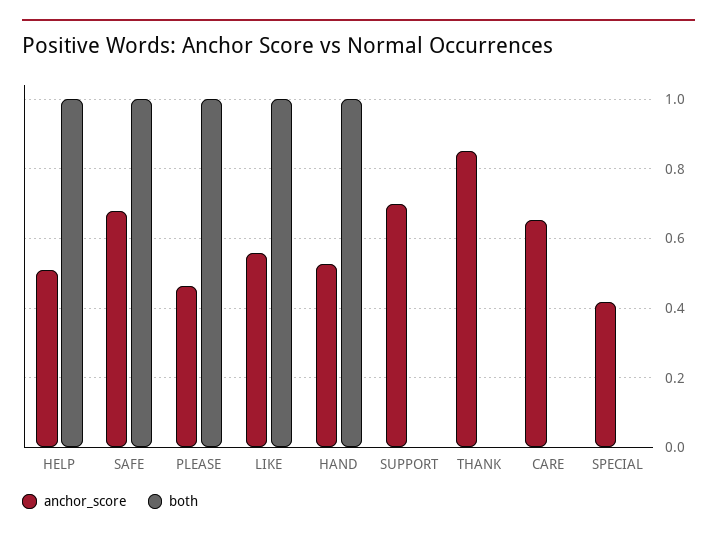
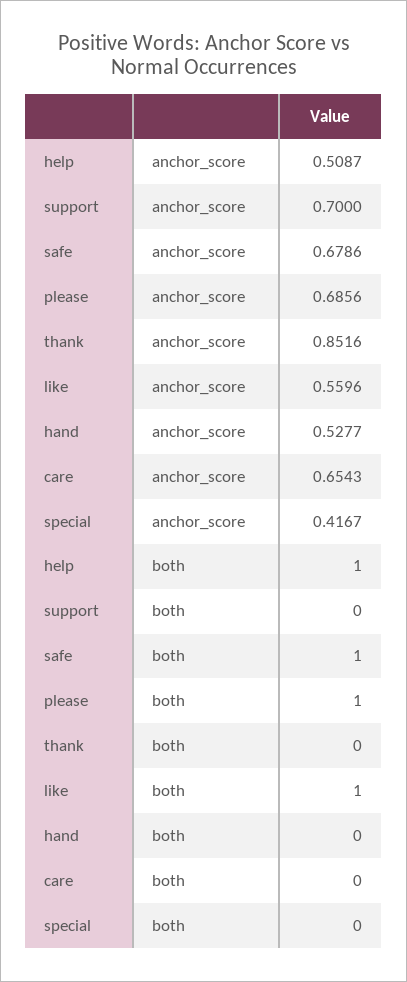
anchor_score, PLEASE: 0.46 -> 0.6856
both, HAND: 1 -> 0

